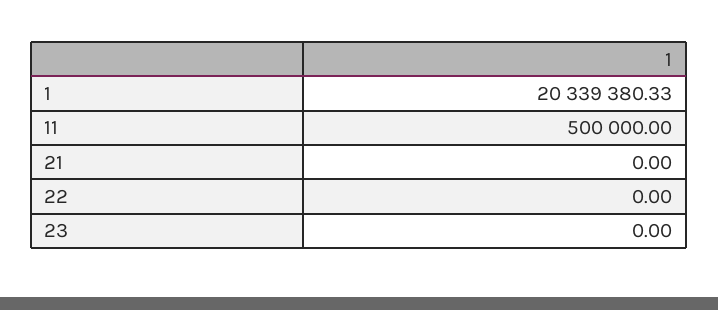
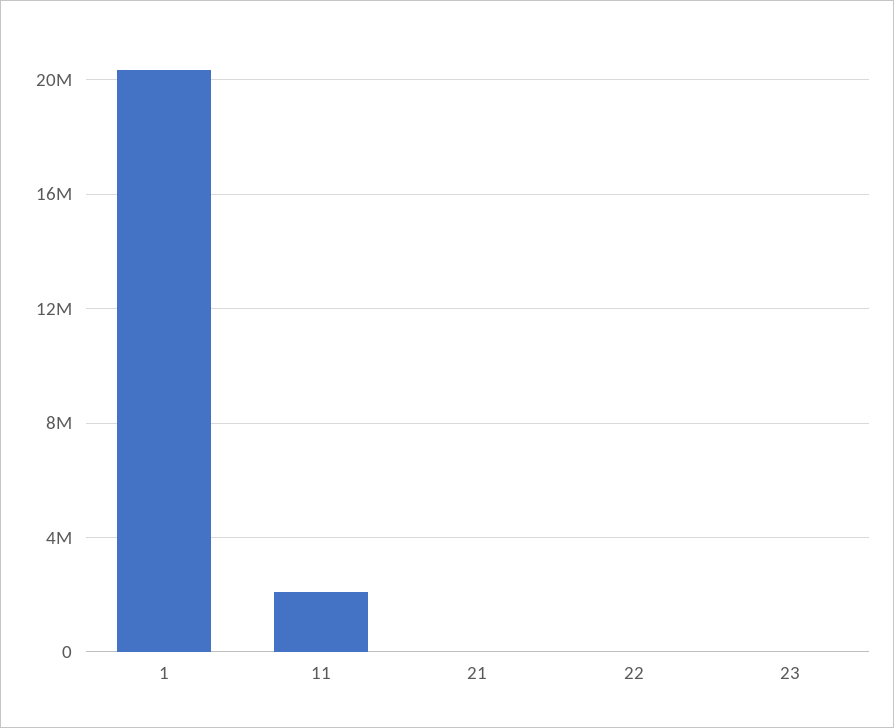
11: 500000 -> 2000000

